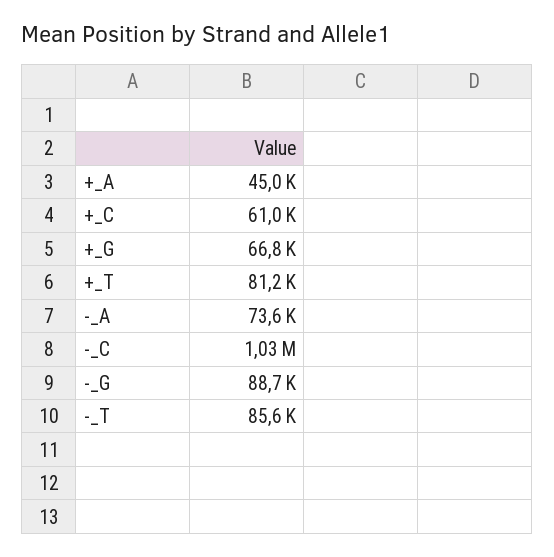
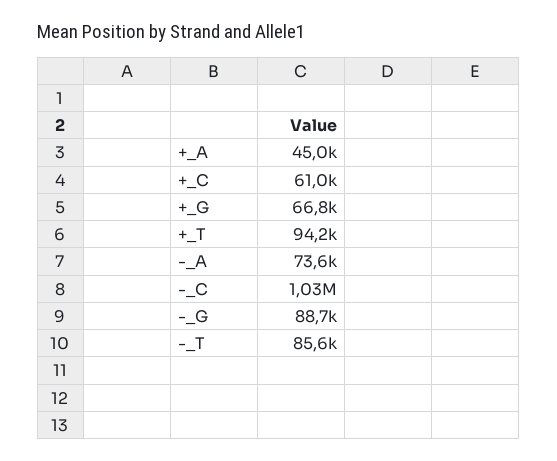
+_T: 81200 -> 94200

